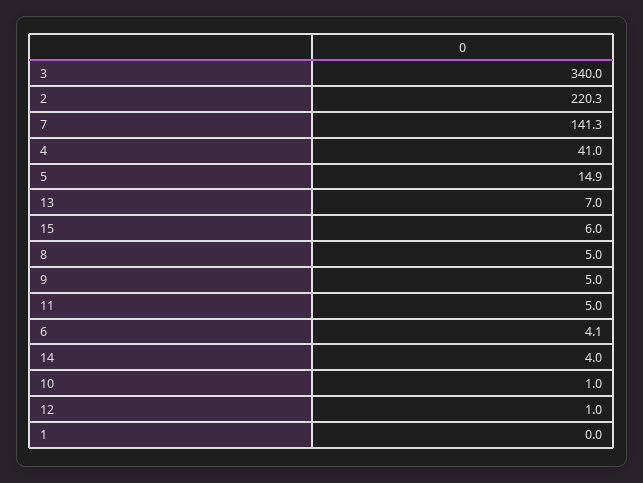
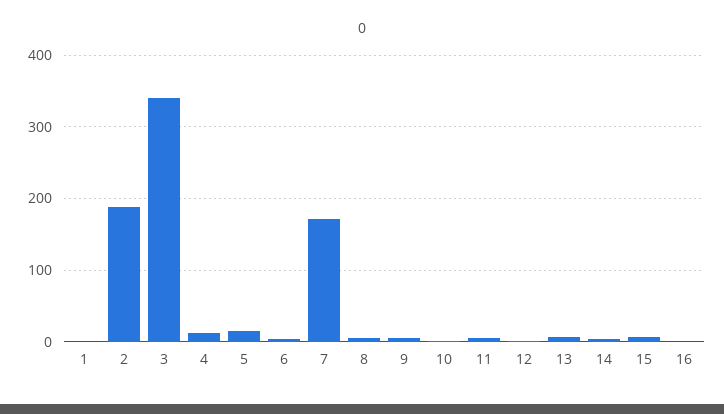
2: 220.3 -> 190
7: 141.3 -> 170
4: 41 -> 10
16: none -> 0

